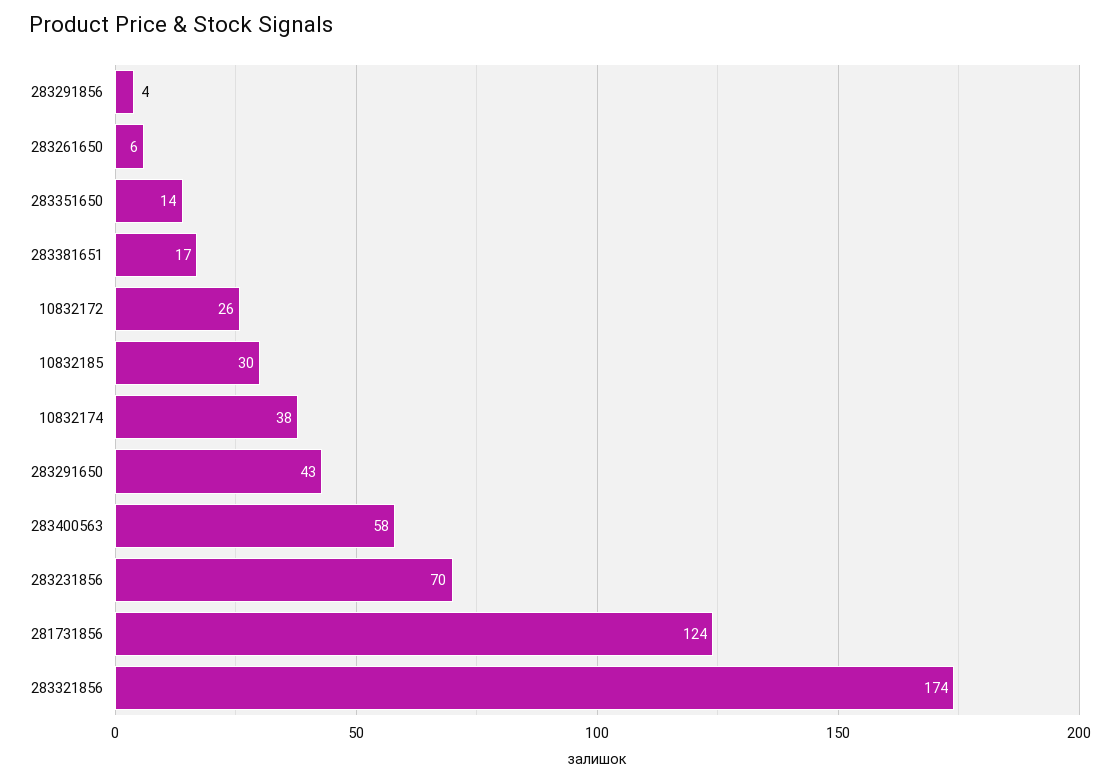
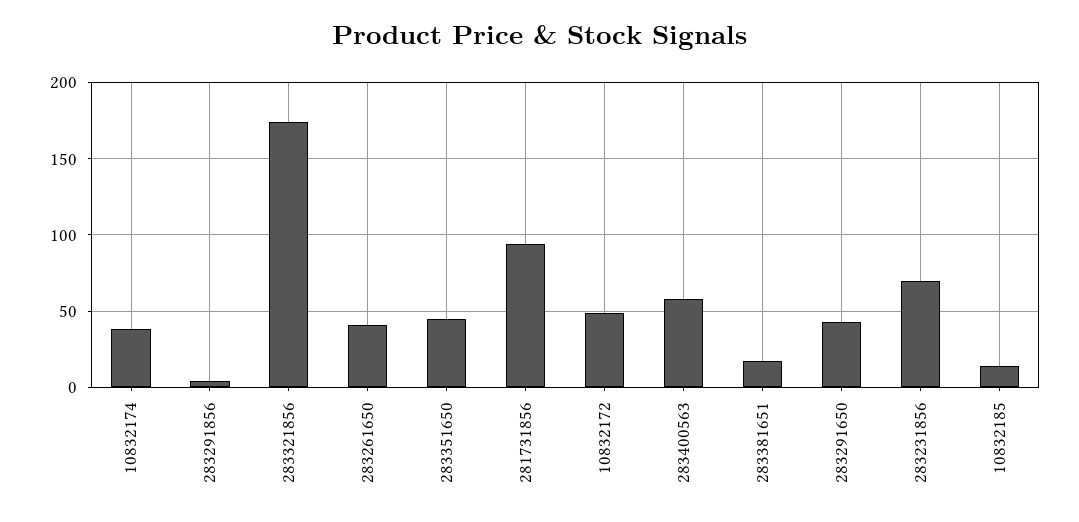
283261650: 6 -> 40
283351650: 14 -> 45
10832172: 26 -> 50
10832185: 30 -> 15
281731856: 124 -> 95

